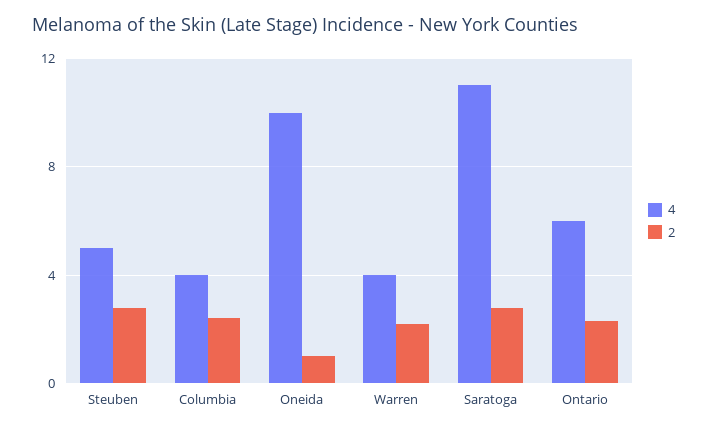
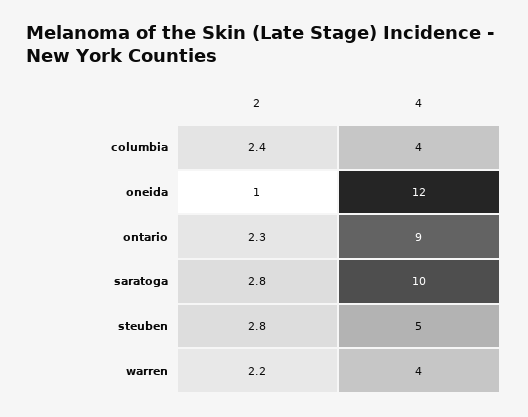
4, Oneida: 10 -> 12
4, Saratoga: 11 -> 10
4, Ontario: 6 -> 9

